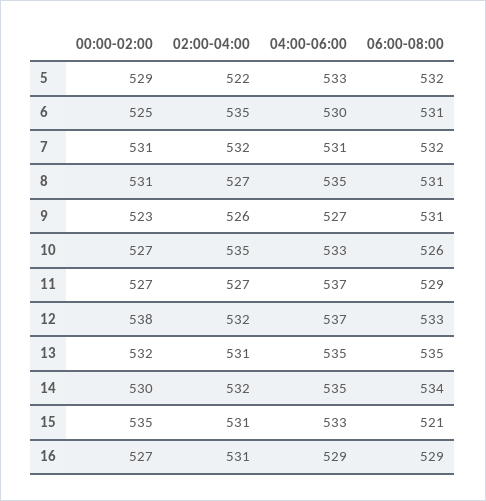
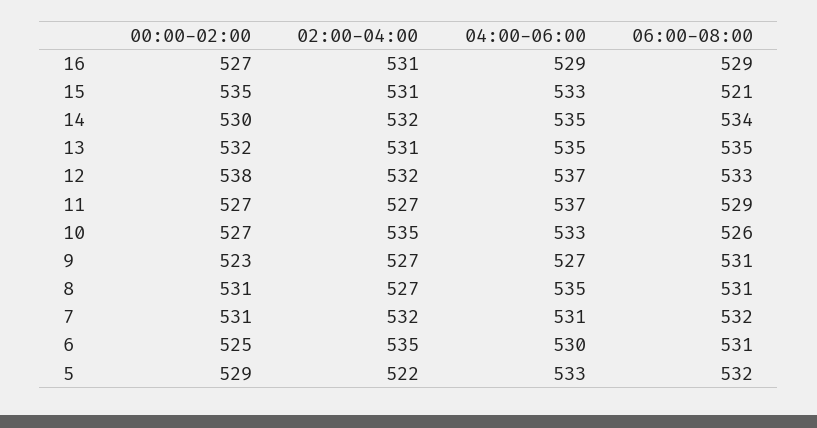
02:00-04:00, 9: 526 -> 527

